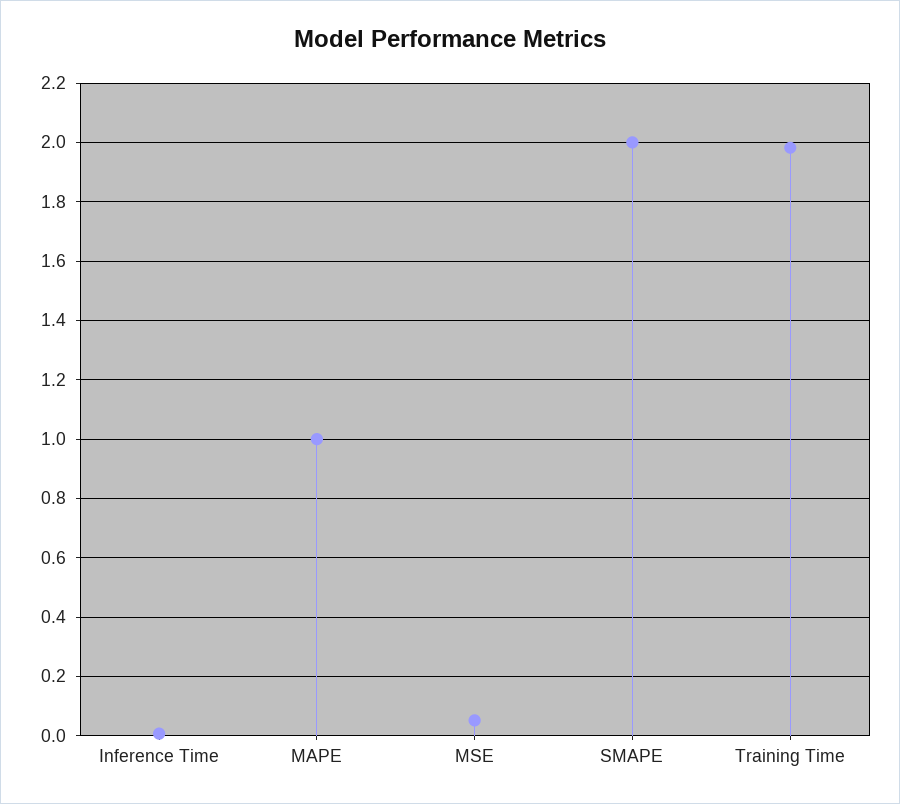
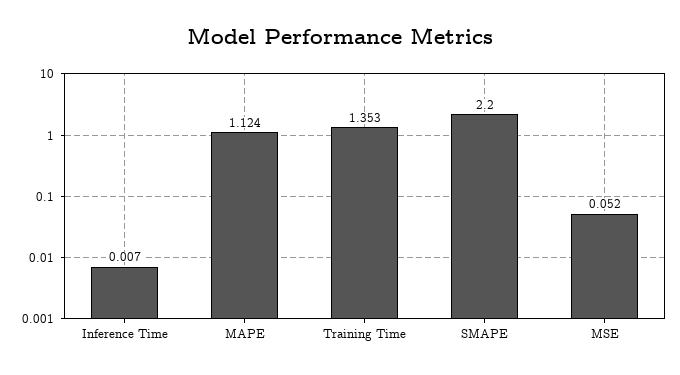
MAPE: 1 -> 1.124
SMAPE: 2 -> 2.2
Training Time: 1.975 -> 1.353

